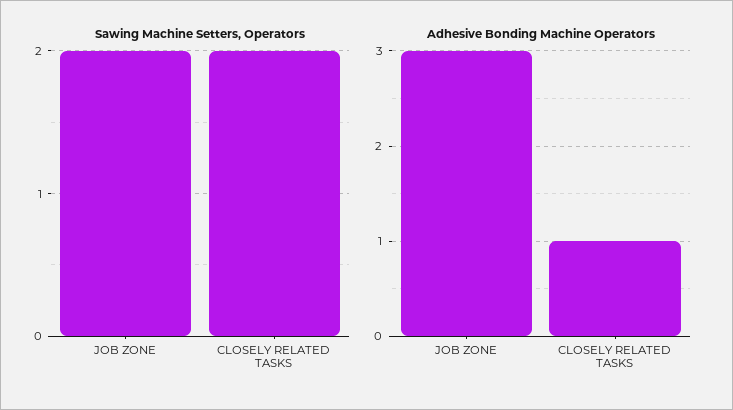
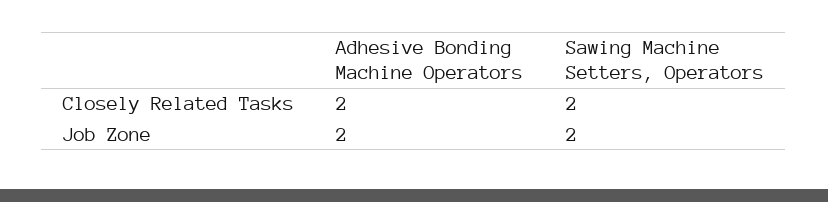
Adhesive Bonding Machine Operators, JOB ZONE: 3 -> 2
Adhesive Bonding Machine Operators, CLOSELY RELATED TASKS: 1 -> 2

